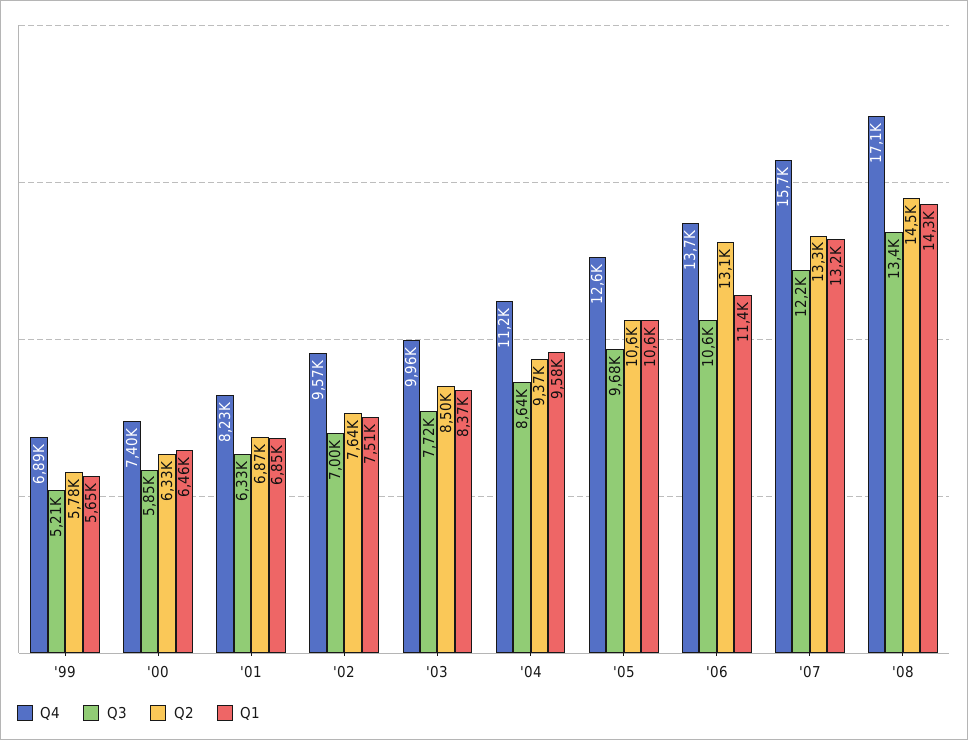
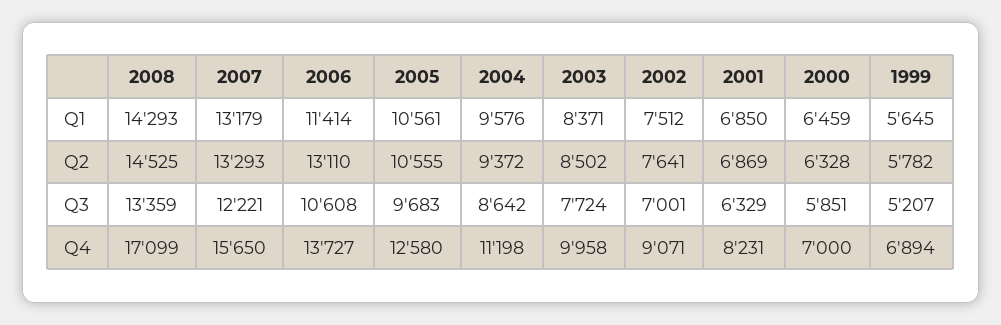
Q4, '00: 7400 -> 7000
Q4, '02: 9570 -> 9071

